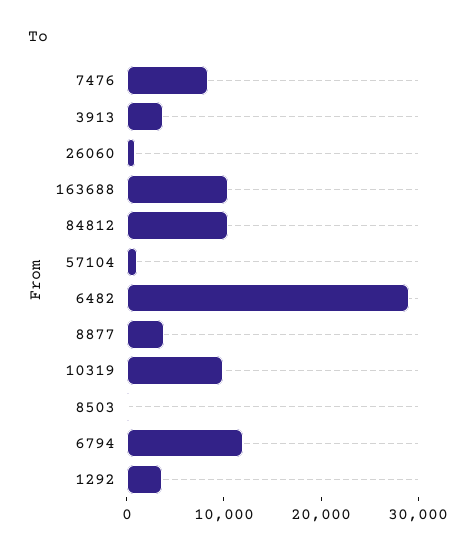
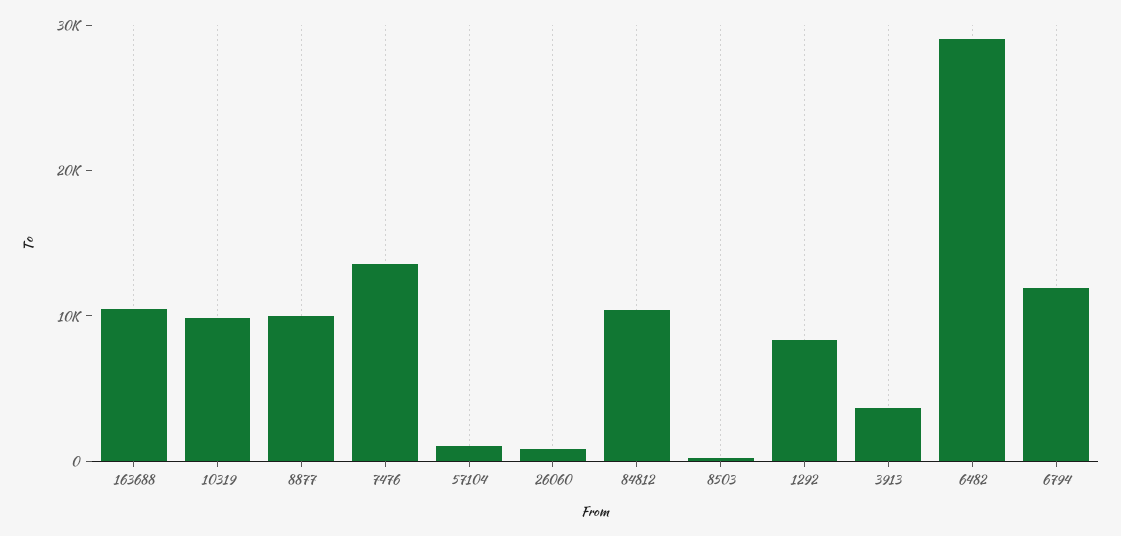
7476: 8000 -> 14000
8877: 4000 -> 10000
1292: 4000 -> 8000

